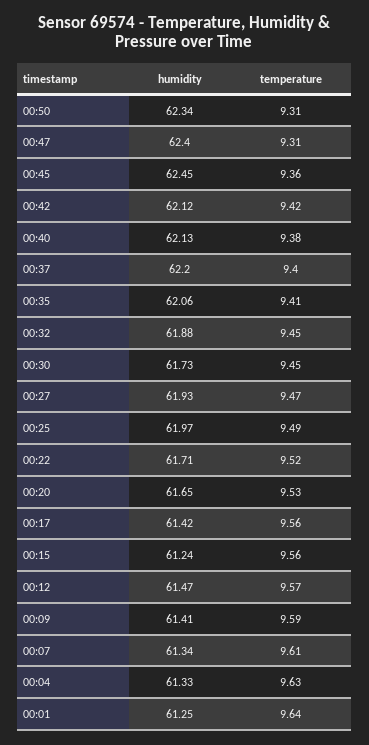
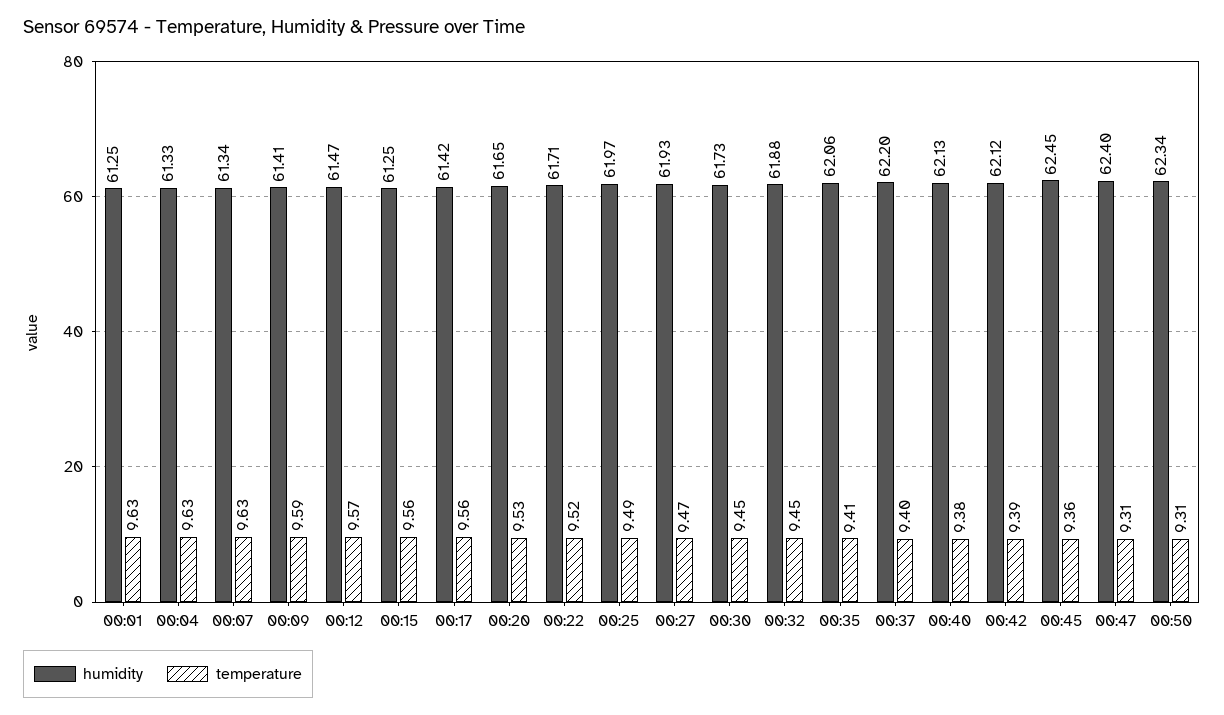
temperature, 00:42: 9.42 -> 9.39
humidity, 00:15: 61.24 -> 61.25
temperature, 00:07: 9.61 -> 9.63
temperature, 00:01: 9.64 -> 9.63

